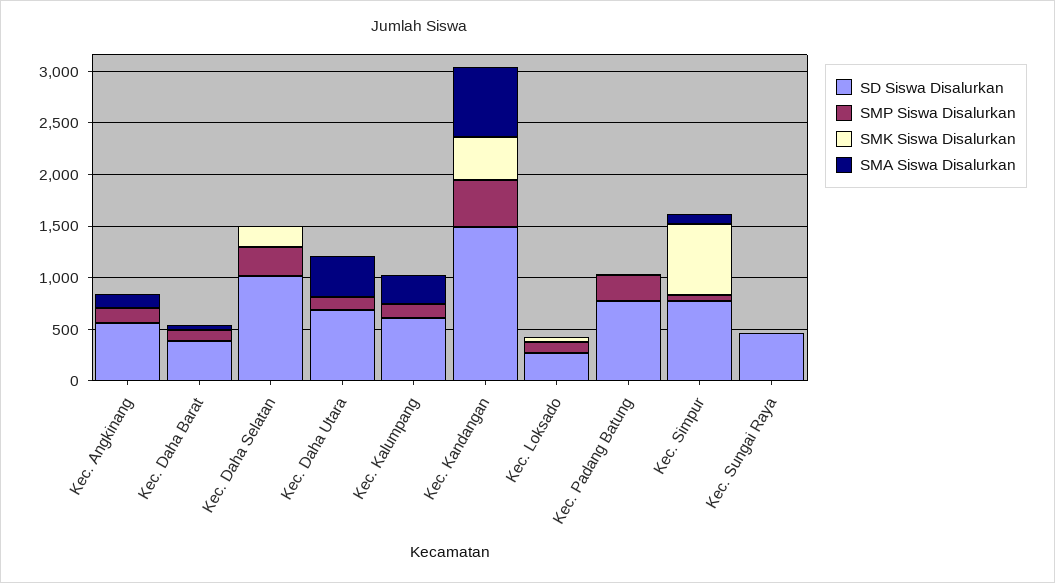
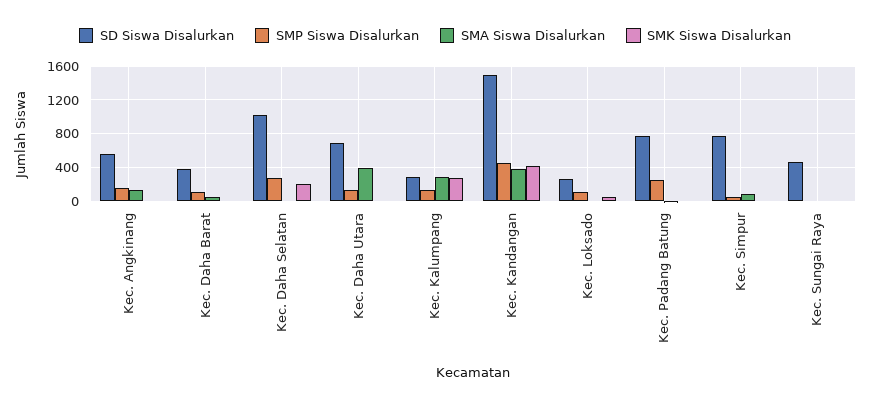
SD Siswa Disalurkan, Kec. Kalumpang: 600 -> 300
SMK Siswa Disalurkan, Kec. Kalumpang: 0 -> 300
SMA Siswa Disalurkan, Kec. Kandangan: 700 -> 400
SMK Siswa Disalurkan, Kec. Simpur: 700 -> 0

